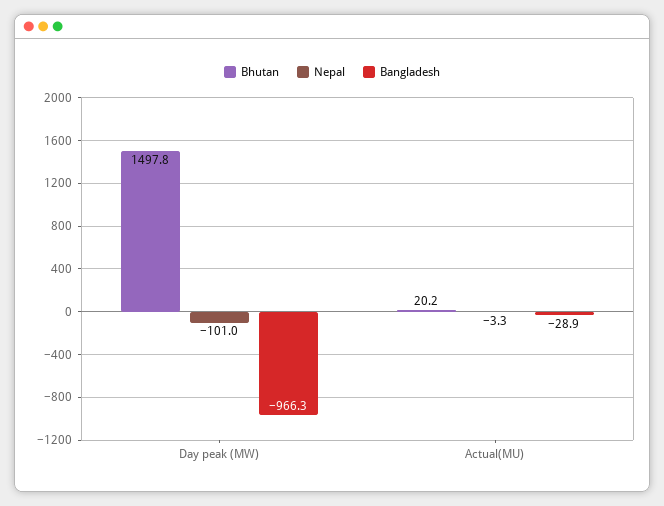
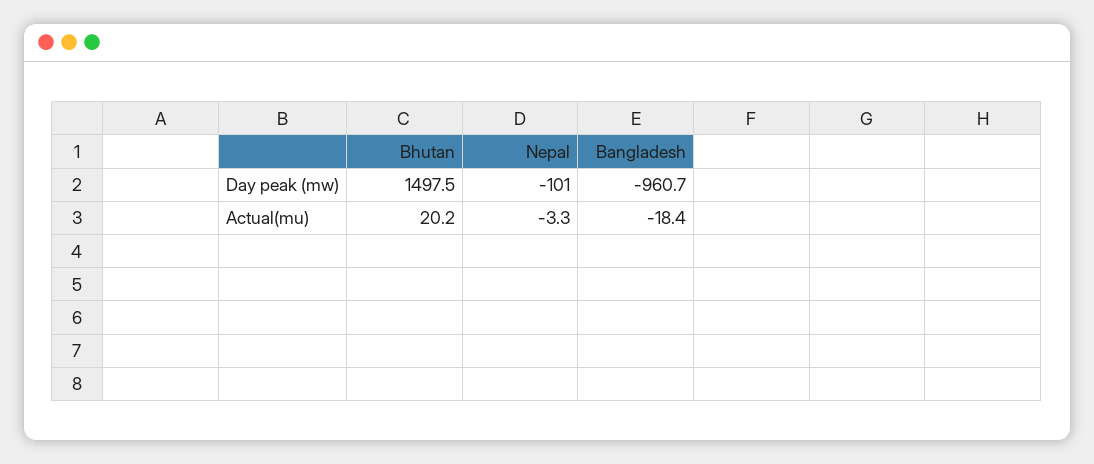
Bhutan, Day peak (MW): 1497.8 -> 1497.5
Bangladesh, Day peak (MW): -966.3 -> -960.7
Bangladesh, Actual(MU): -28.9 -> -18.4

